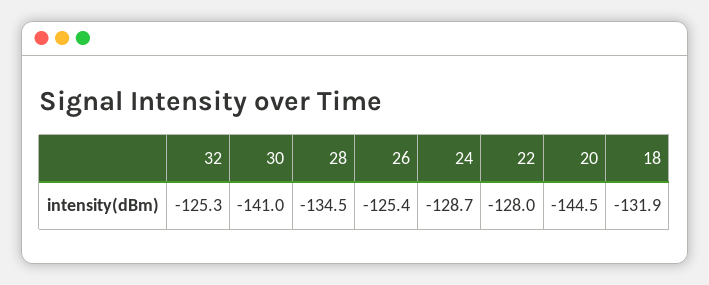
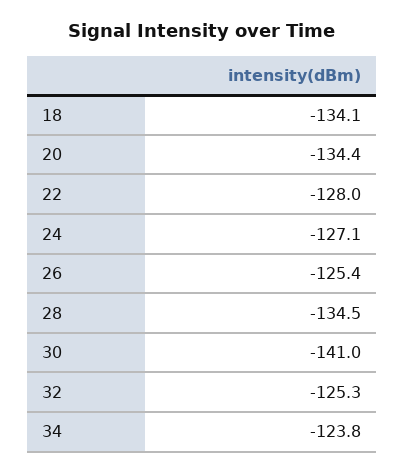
24: -128.7 -> -127.1
20: -144.5 -> -134.4
18: -131.9 -> -134.1
34: none -> -123.8

